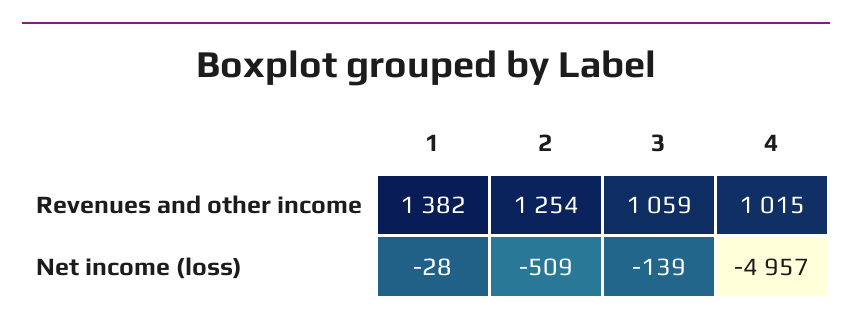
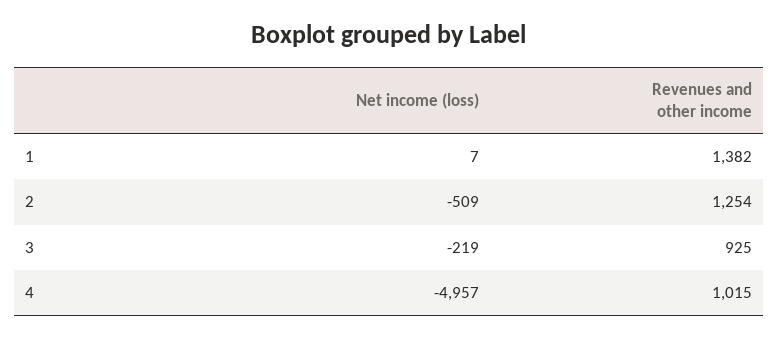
3, Revenues and other income: 1059 -> 925
1, Net income (loss): -28 -> 7
3, Net income (loss): -139 -> -219

